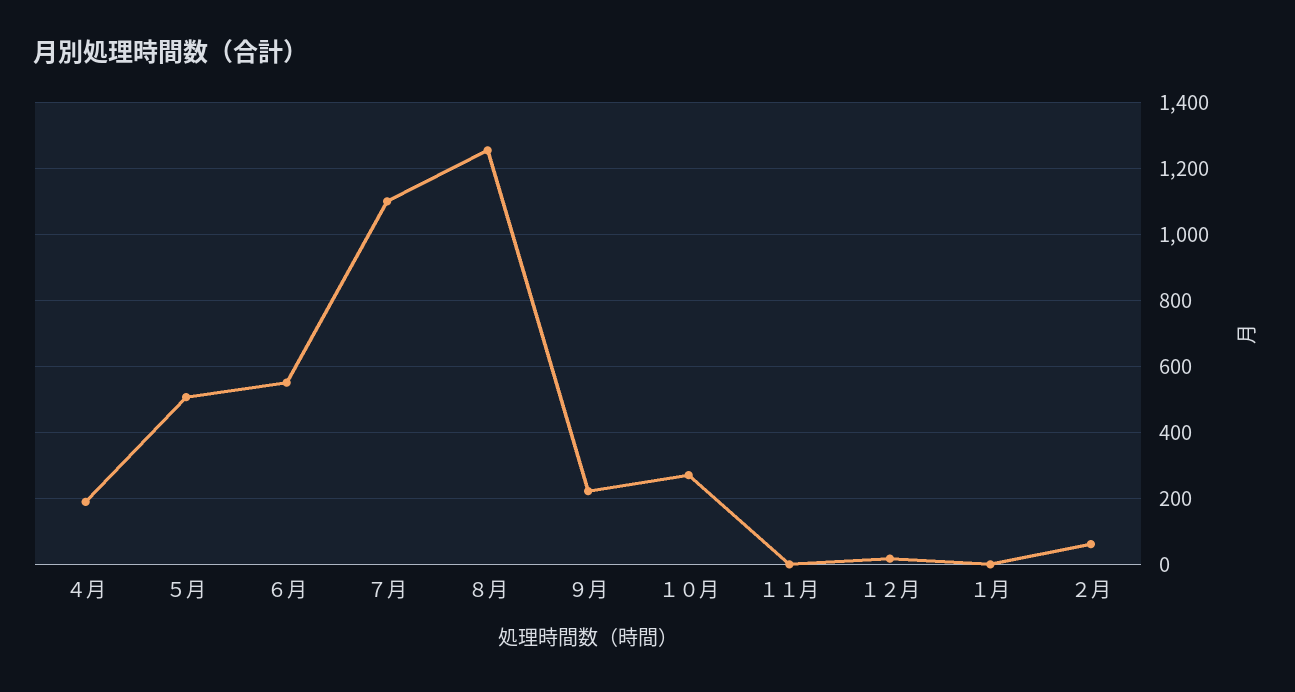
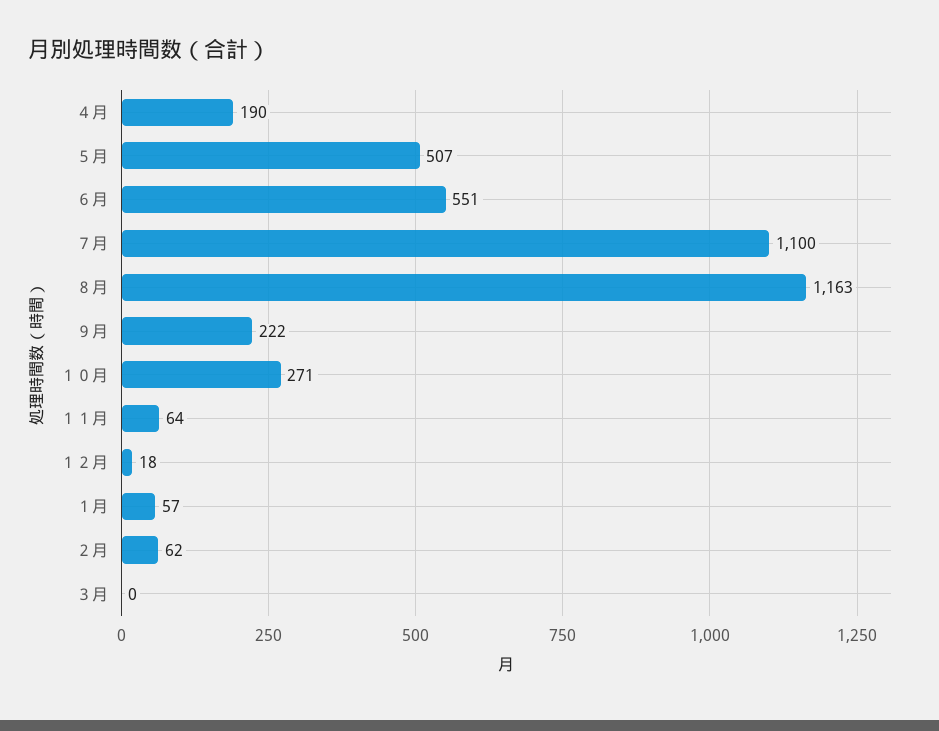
８月: 1260 -> 1163
１１月: 0 -> 64
１月: 0 -> 57
３月: none -> 0

